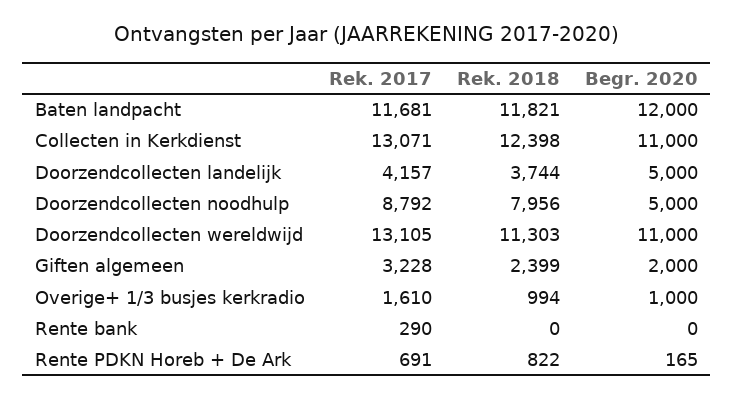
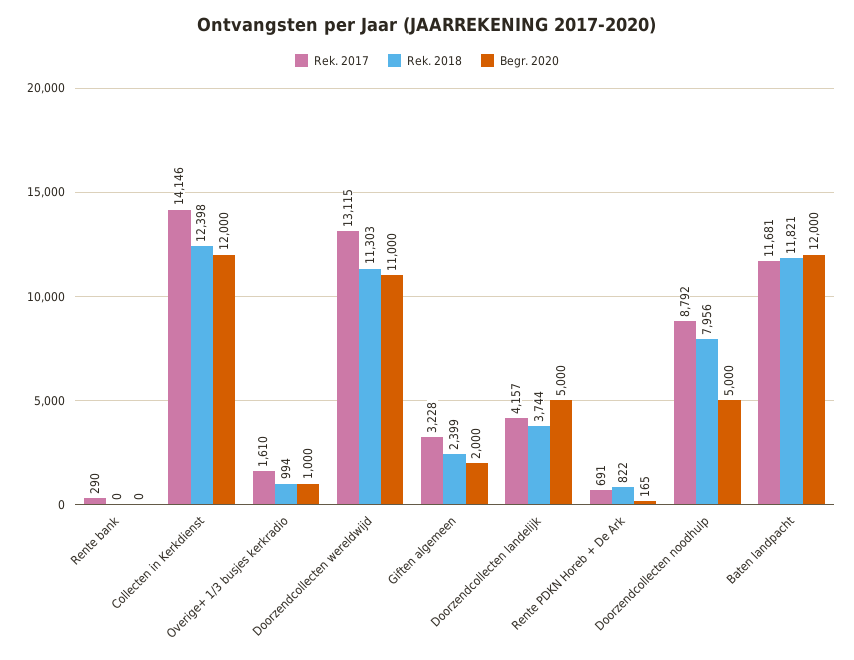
Rek. 2017, Collecten in Kerkdienst: 13071 -> 14146
Begr. 2020, Collecten in Kerkdienst: 11000 -> 12000
Rek. 2017, Doorzendcollecten wereldwijd: 13105 -> 13115

